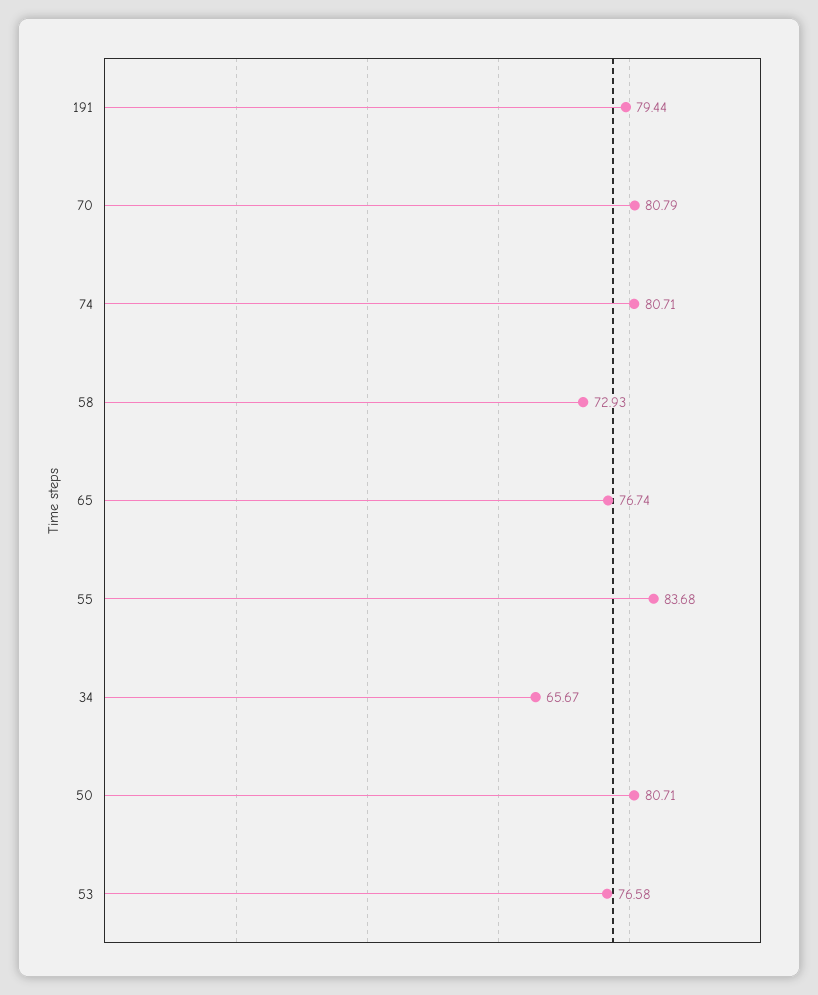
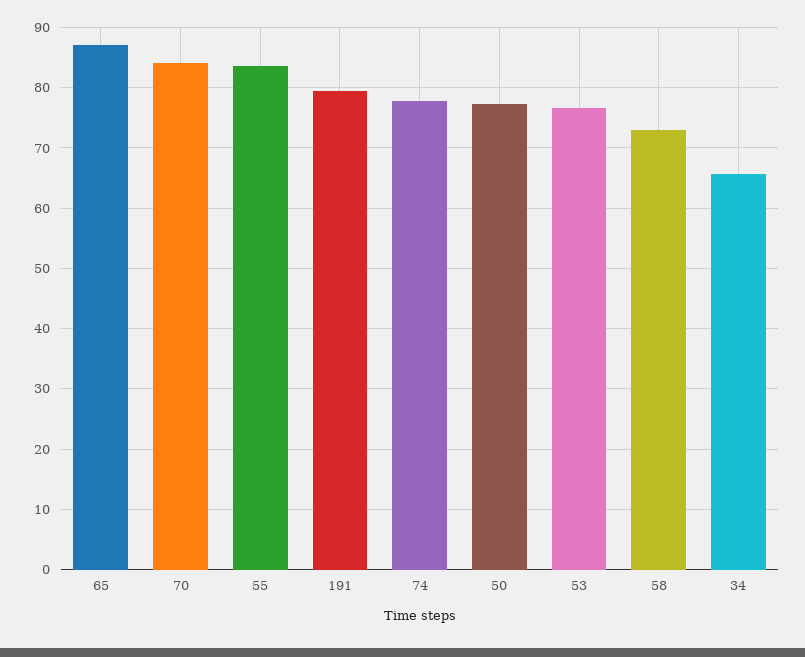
70: 80.79 -> 84
74: 80.71 -> 78
65: 76.74 -> 87
50: 80.71 -> 77

